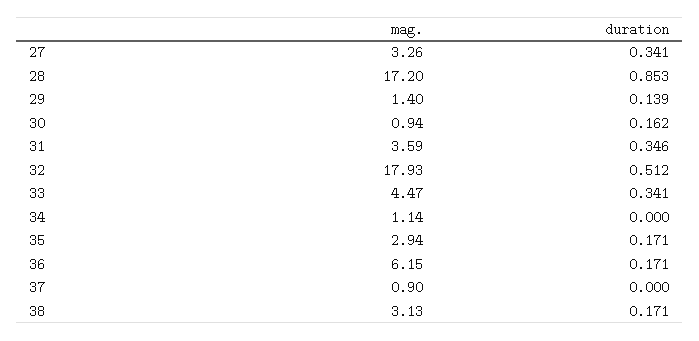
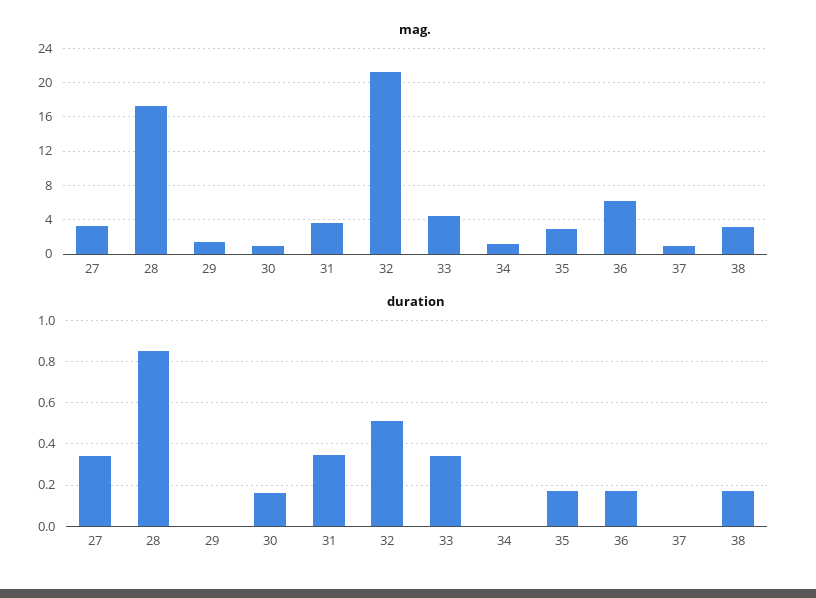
duration, 29: 0.139 -> 0
mag., 32: 17.93 -> 21

